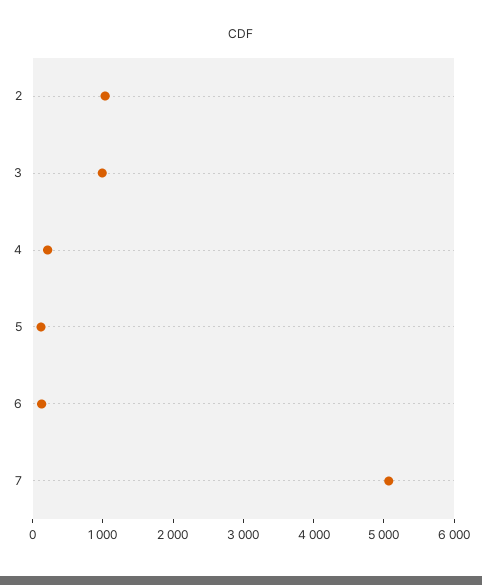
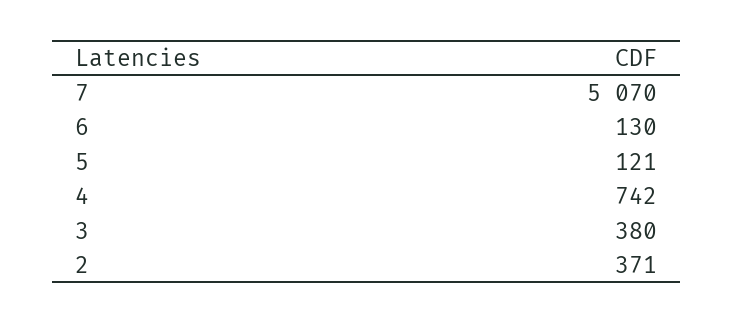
2: 1000 -> 371
3: 1000 -> 380
4: 200 -> 742

